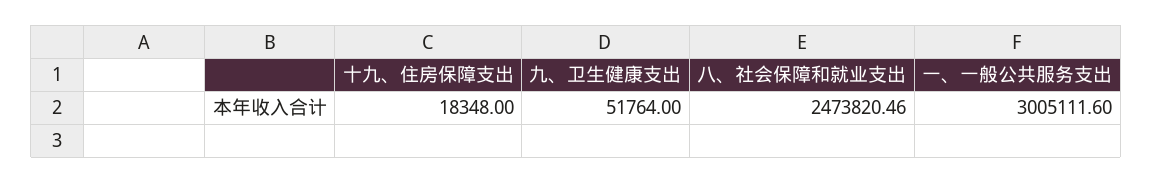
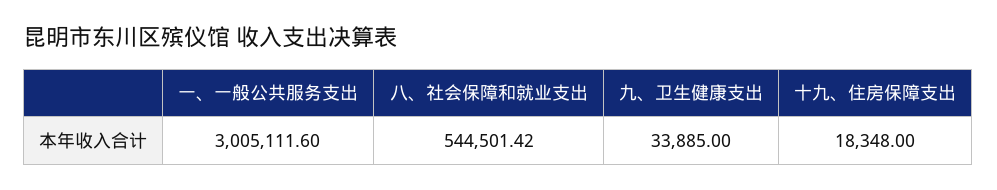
九、卫生健康支出: 51764 -> 33885
八、社会保障和就业支出: 2473820.46 -> 544501.42

